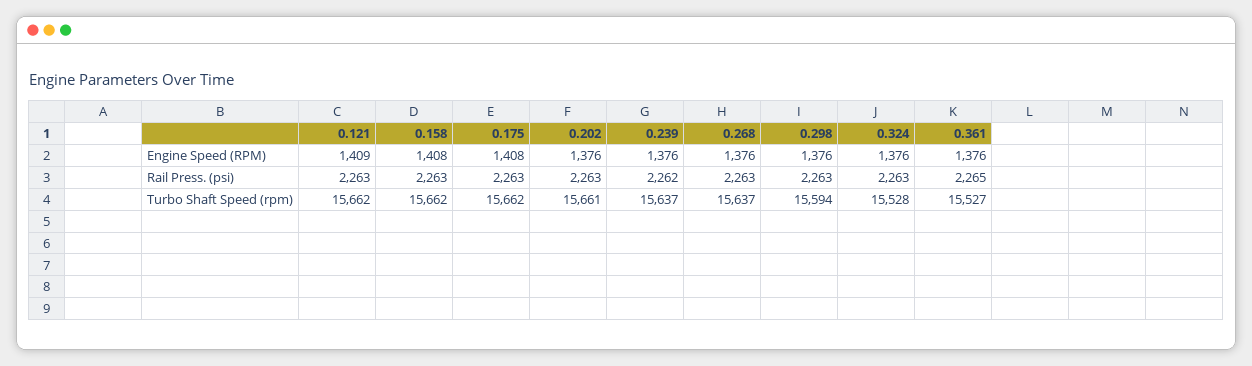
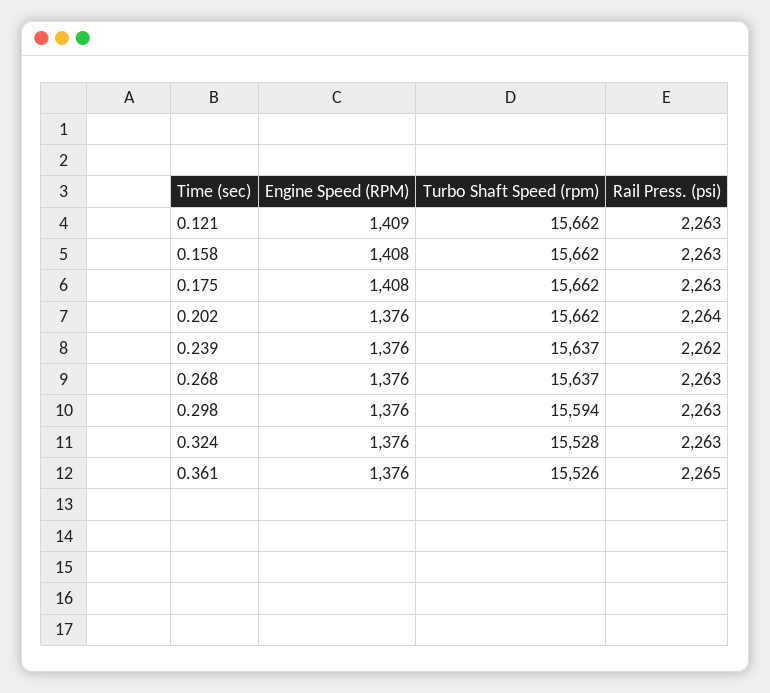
0.202, Rail Press. (psi): 2263 -> 2264
0.202, Turbo Shaft Speed (rpm): 15661 -> 15662
0.361, Turbo Shaft Speed (rpm): 15527 -> 15526

